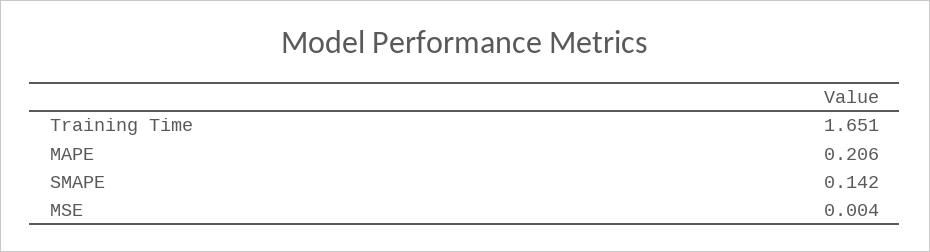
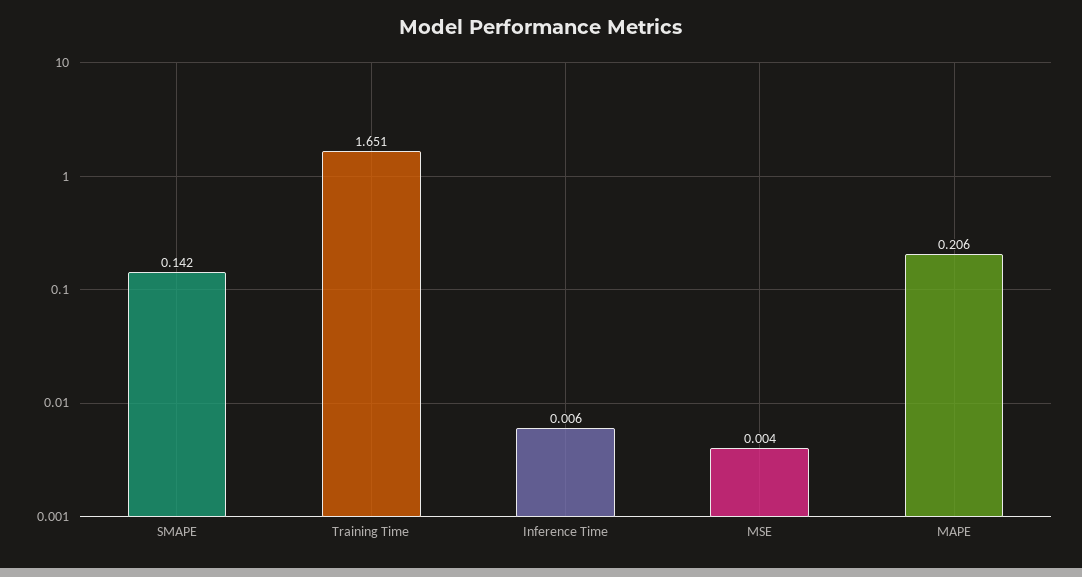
Inference Time: none -> 0.006

